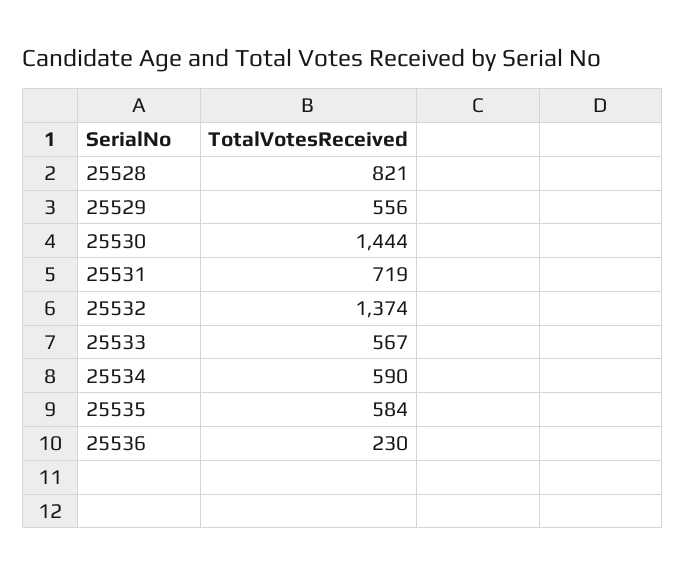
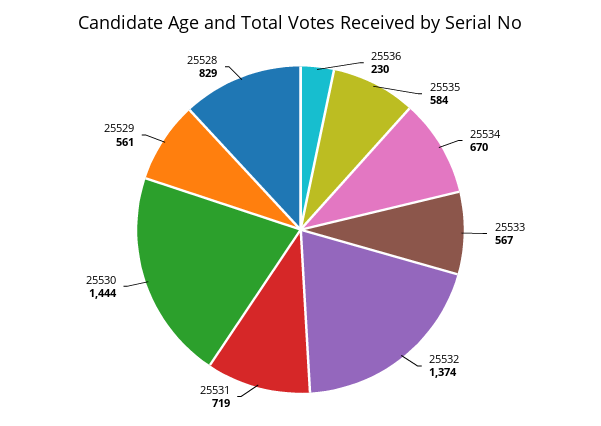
25528: 821 -> 829
25529: 556 -> 561
25534: 590 -> 670

